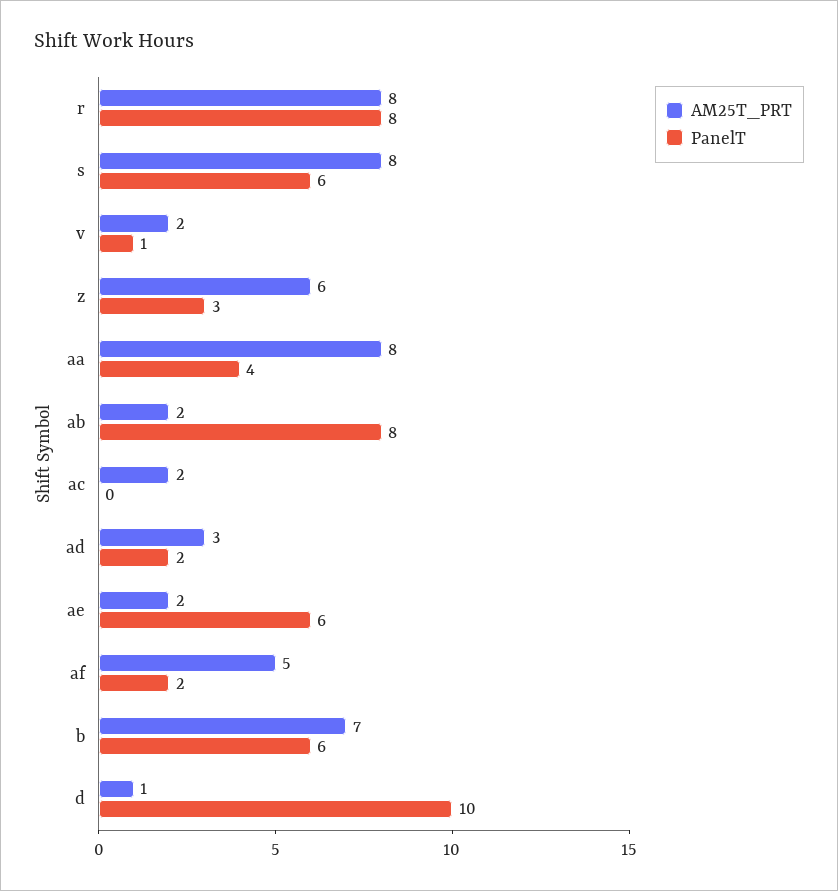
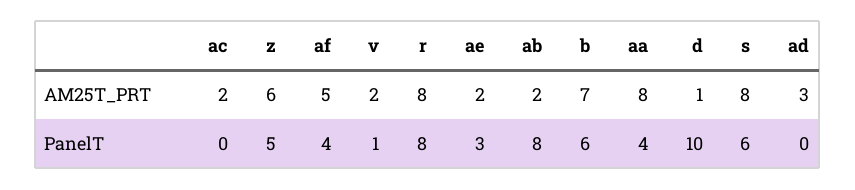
PanelT, z: 3 -> 5
PanelT, ad: 2 -> 0
PanelT, ae: 6 -> 3
PanelT, af: 2 -> 4

